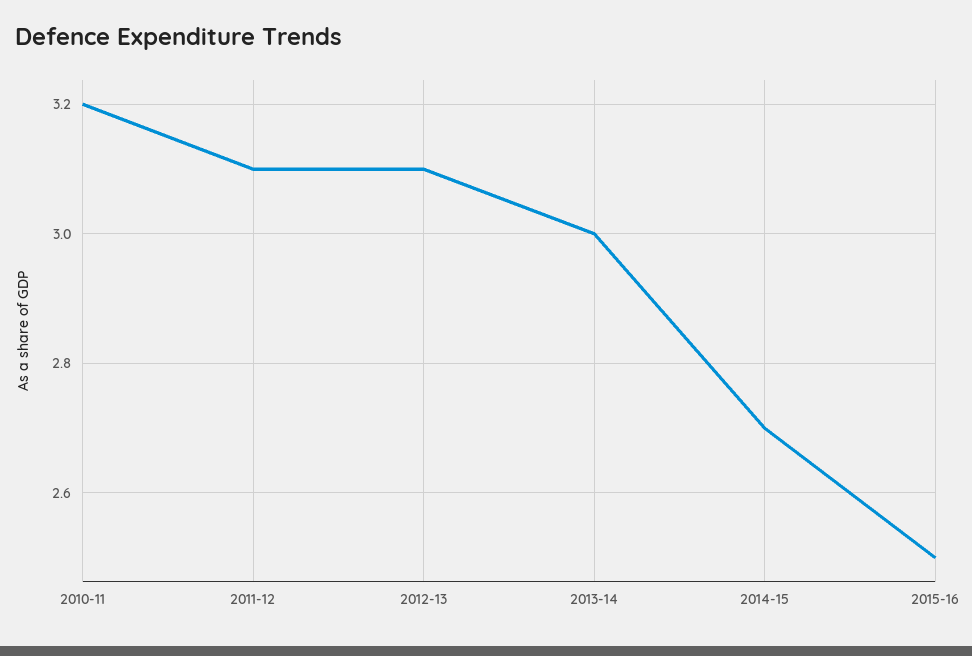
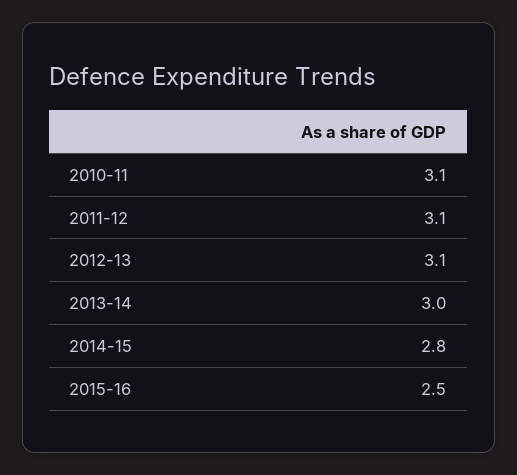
2010-11: 3.2 -> 3.1
2014-15: 2.7 -> 2.8

